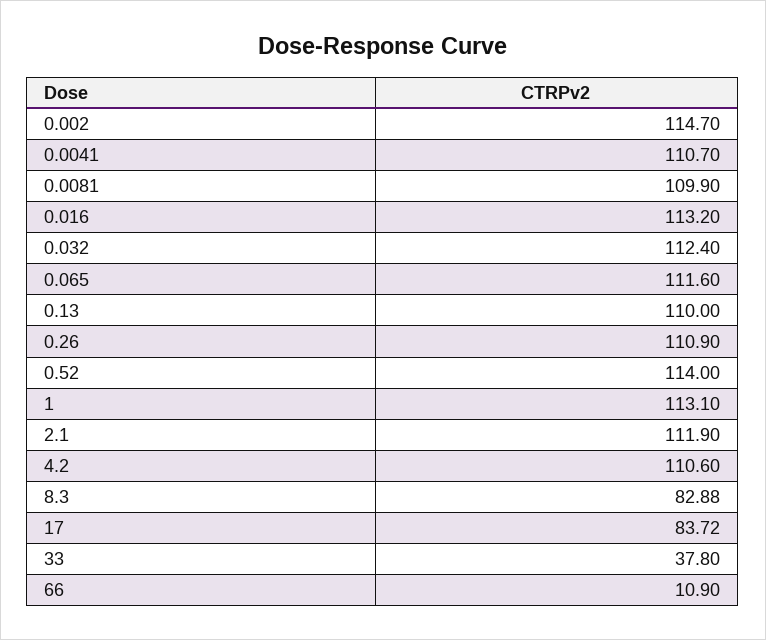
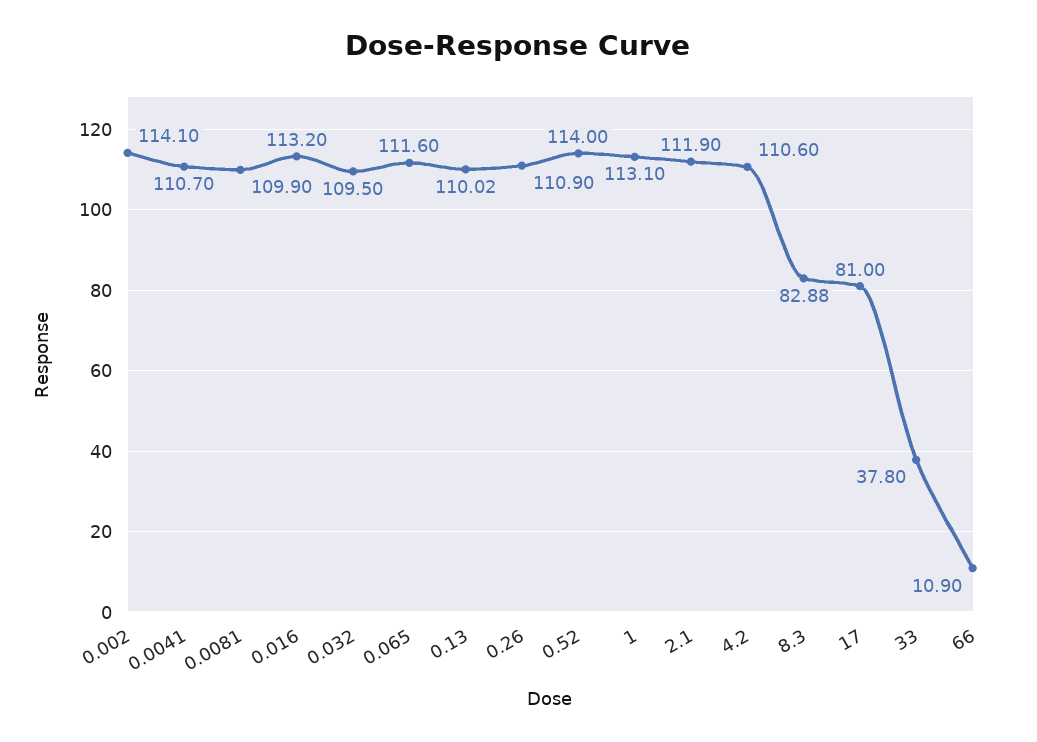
0.002: 114.7 -> 114.1
0.032: 112.4 -> 109.5
0.13: 110 -> 110.02
17: 83.72 -> 81

